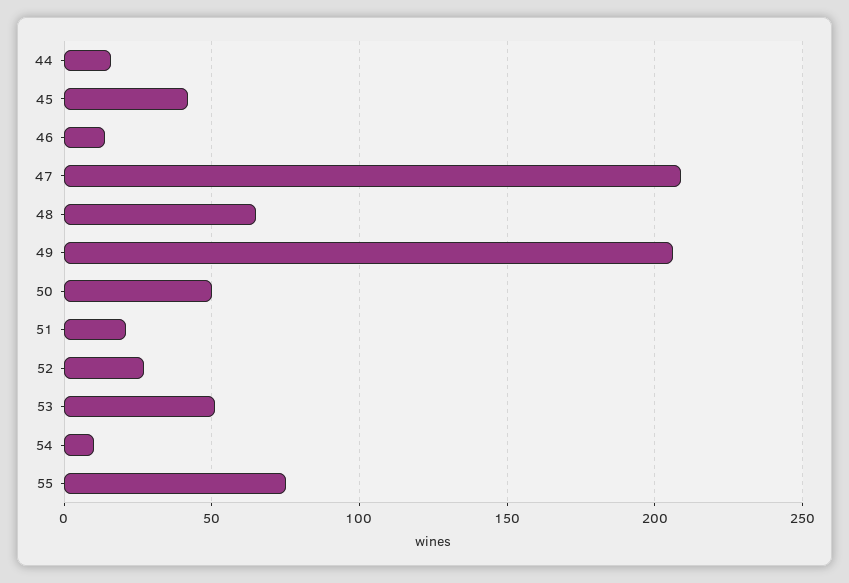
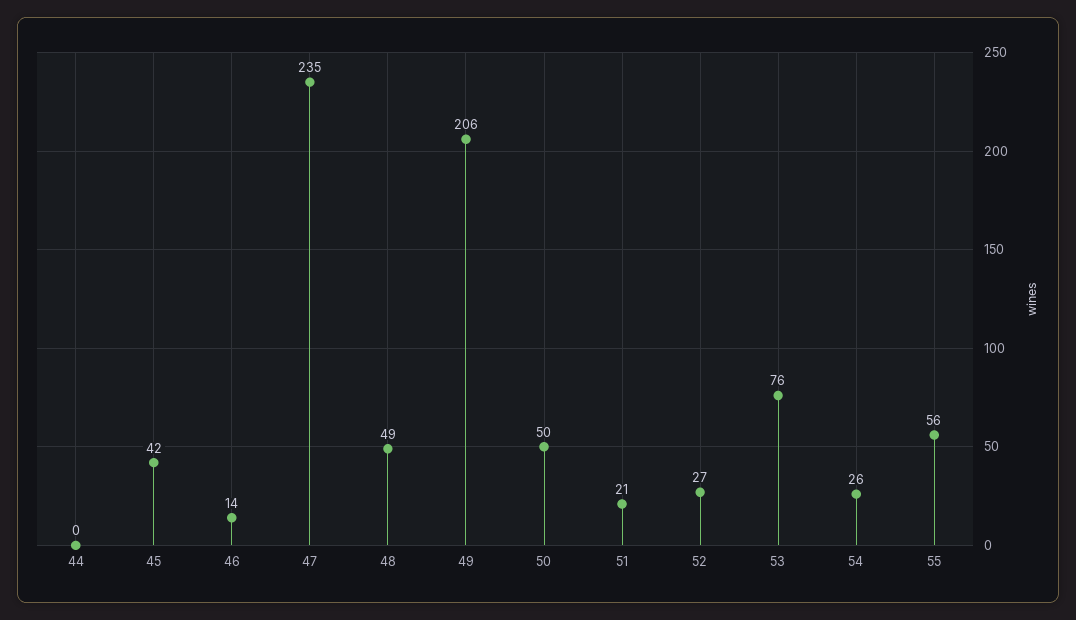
44: 15 -> 0
47: 210 -> 235
48: 65 -> 49
53: 50 -> 76
54: 10 -> 26
55: 75 -> 56

